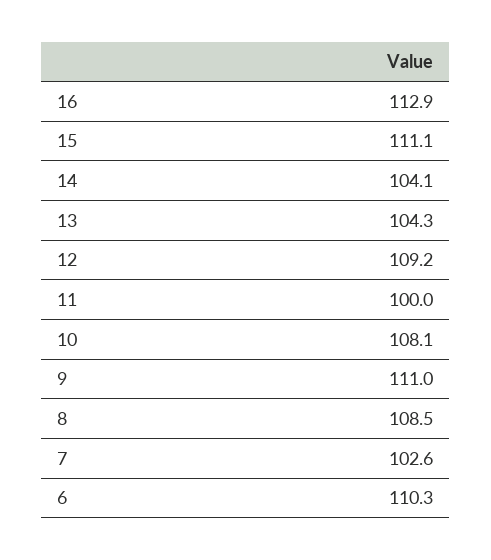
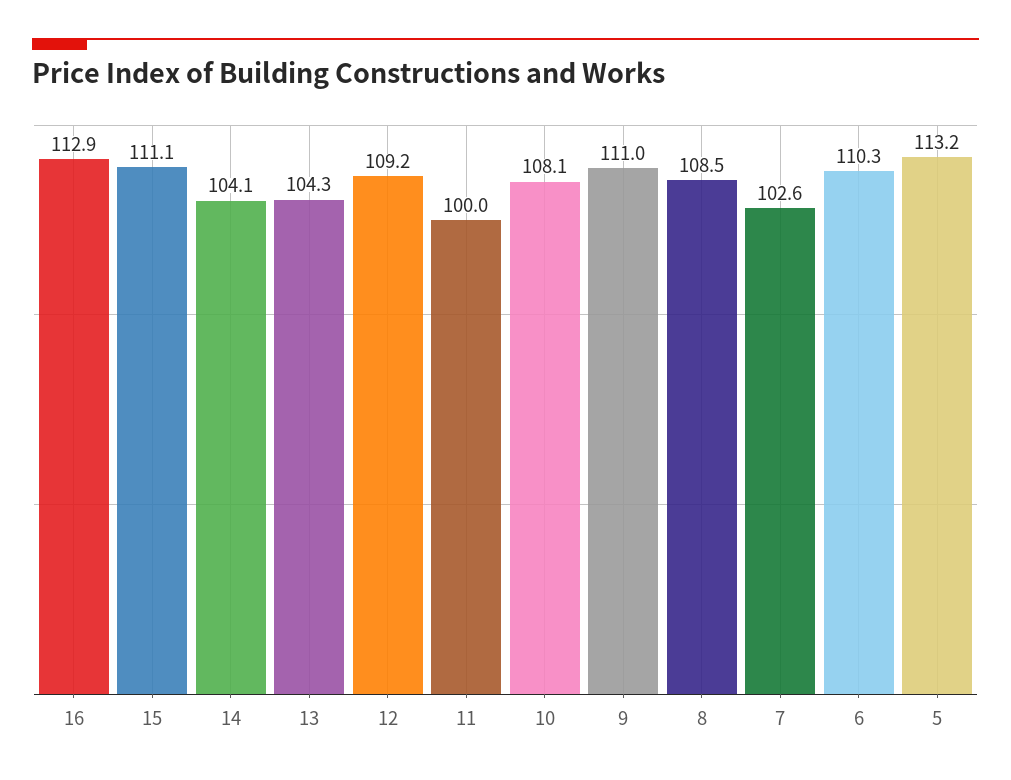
5: none -> 113.2

